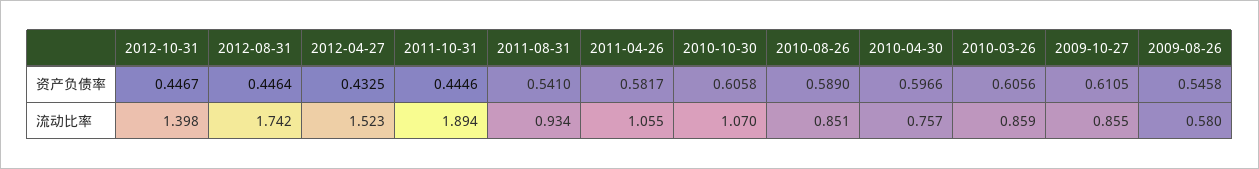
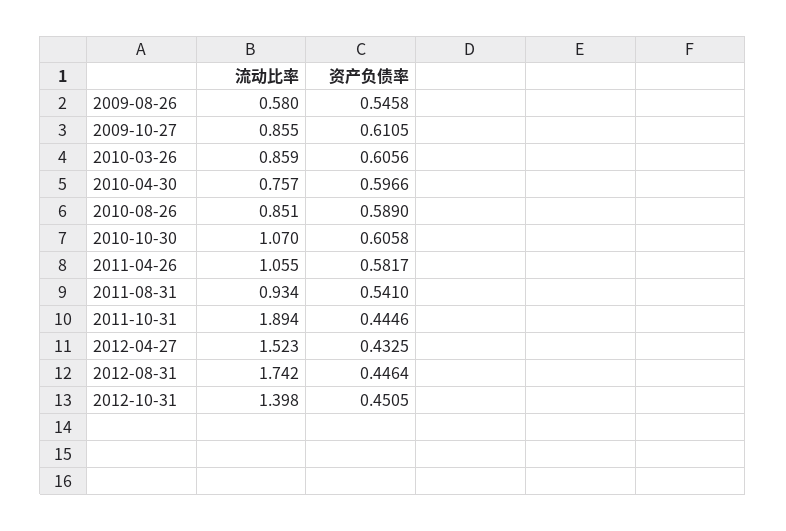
2012-10-31, 资产负债率: 0.4467 -> 0.4505

